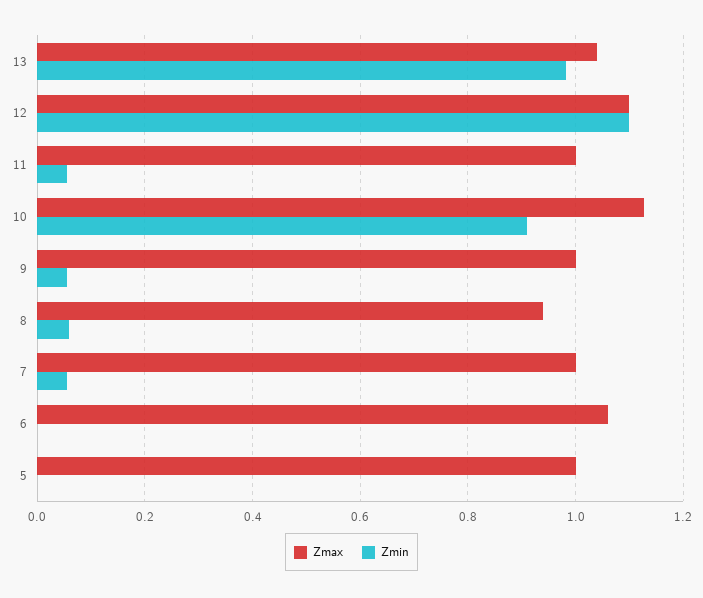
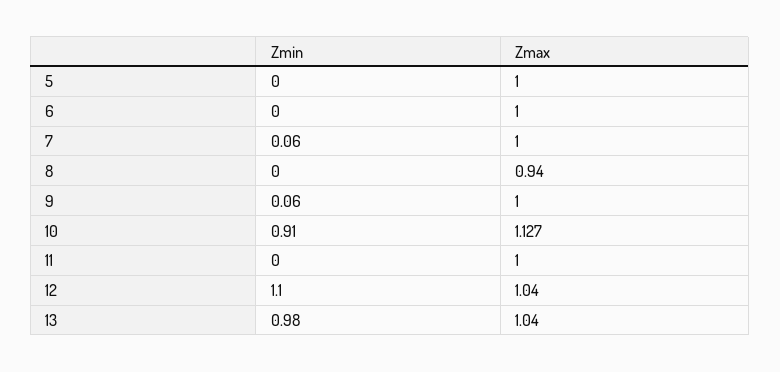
Zmax, 12: 1.1 -> 1.04
Zmin, 11: 0.06 -> 0
Zmin, 8: 0.06 -> 0
Zmax, 6: 1.06 -> 1

